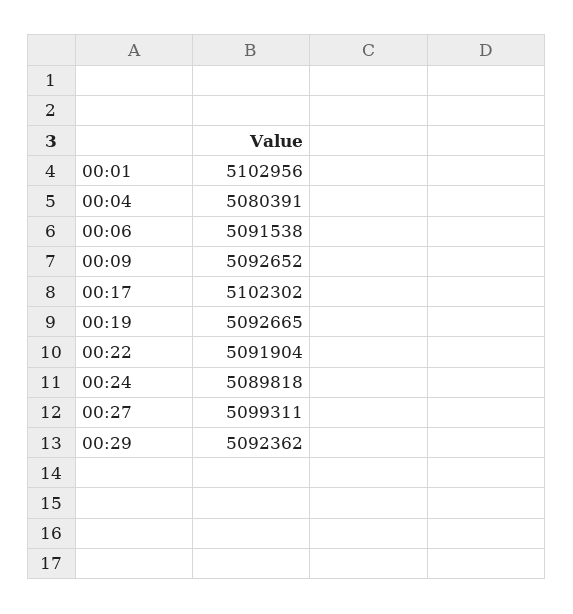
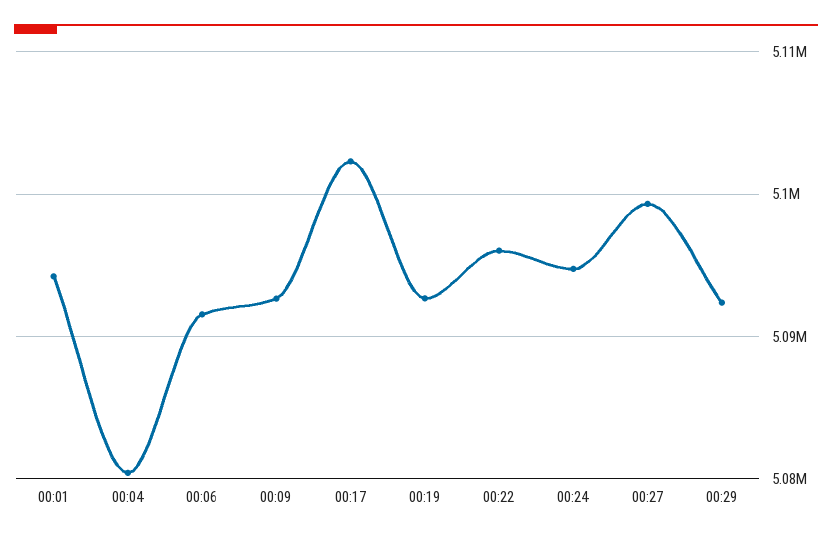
00:01: 5102956 -> 5094000
00:22: 5091904 -> 5096000
00:24: 5089818 -> 5095000

